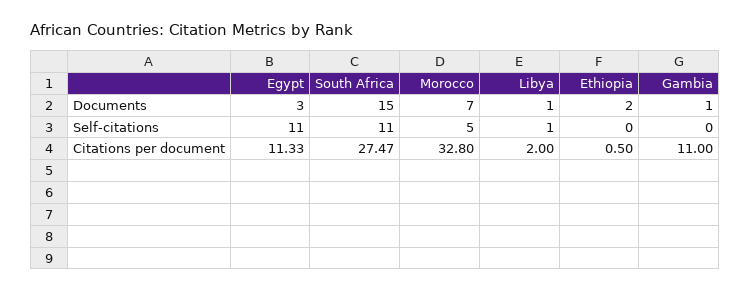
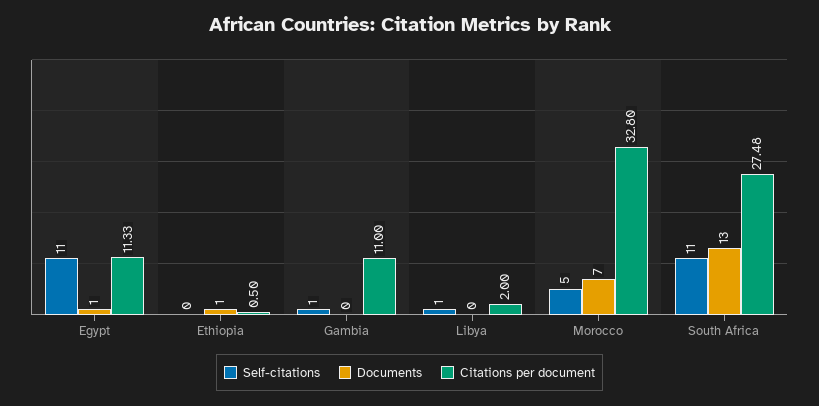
Documents, Egypt: 3 -> 1
Documents, South Africa: 15 -> 13
Documents, Libya: 1 -> 0
Documents, Ethiopia: 2 -> 1
Documents, Gambia: 1 -> 0
Self-citations, Gambia: 0 -> 1
Citations per document, South Africa: 27.47 -> 27.48

